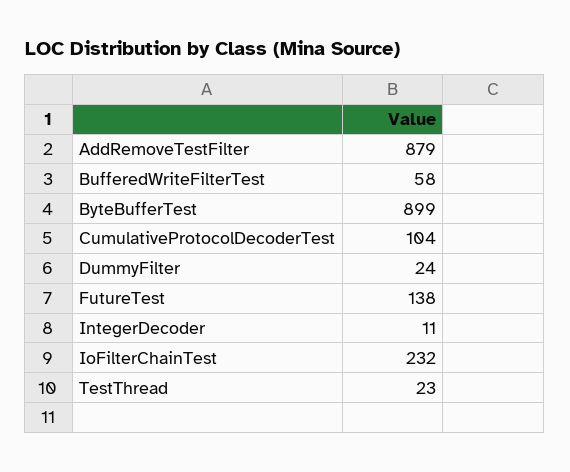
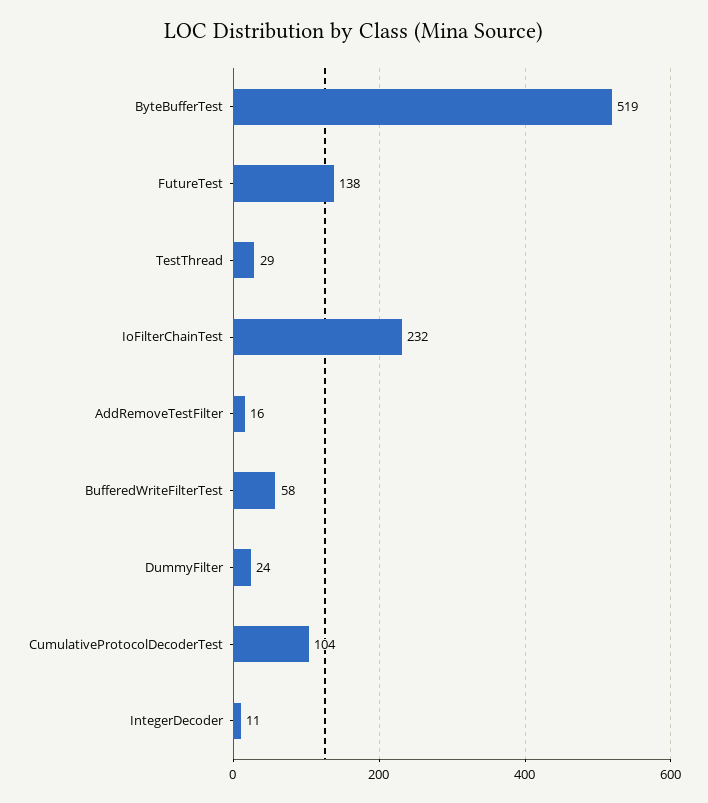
AddRemoveTestFilter: 879 -> 16
ByteBufferTest: 899 -> 519
TestThread: 23 -> 29

